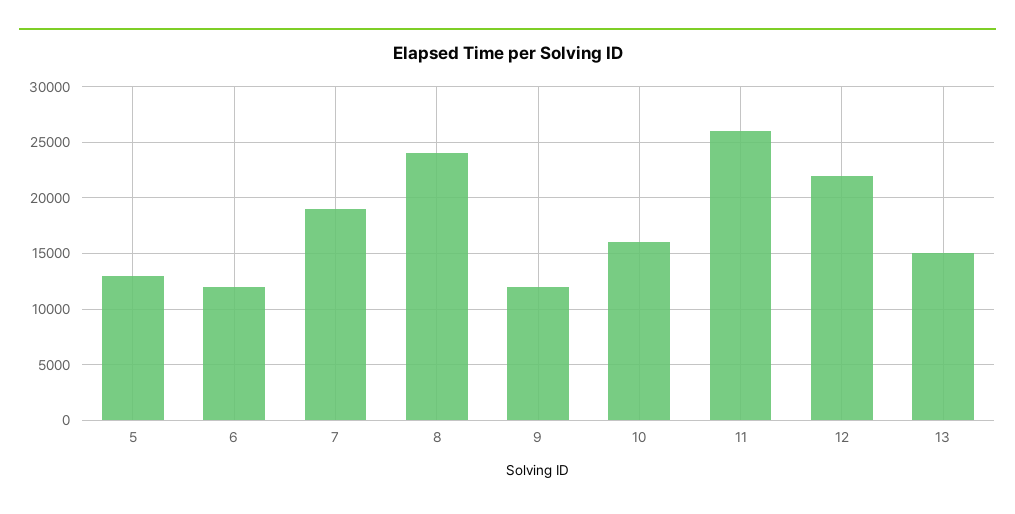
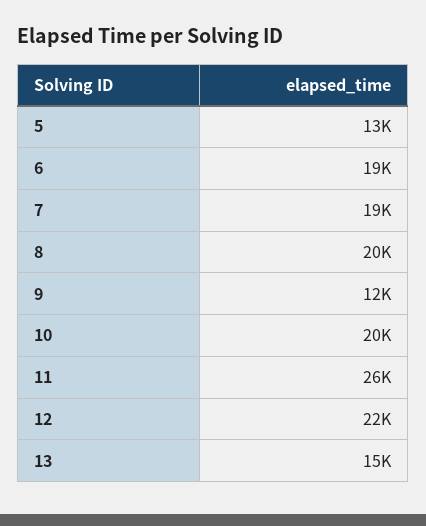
6: 12000 -> 19000
8: 24000 -> 20000
10: 16000 -> 20000

